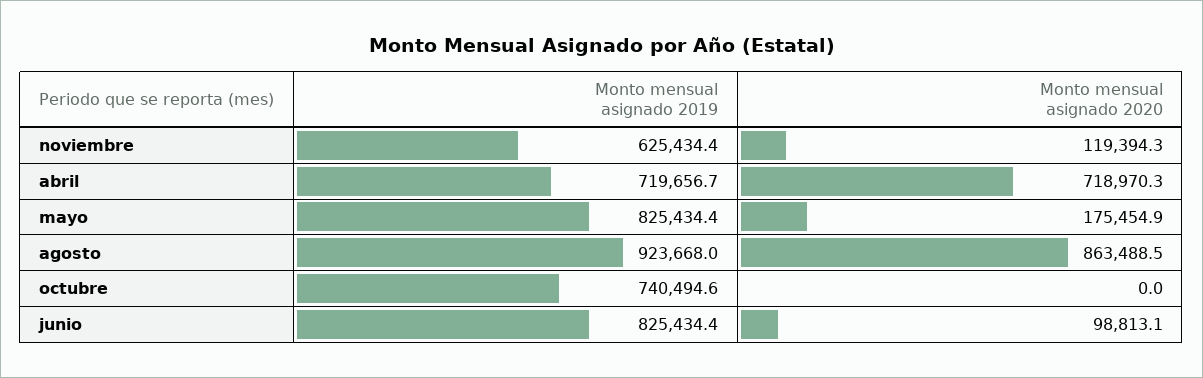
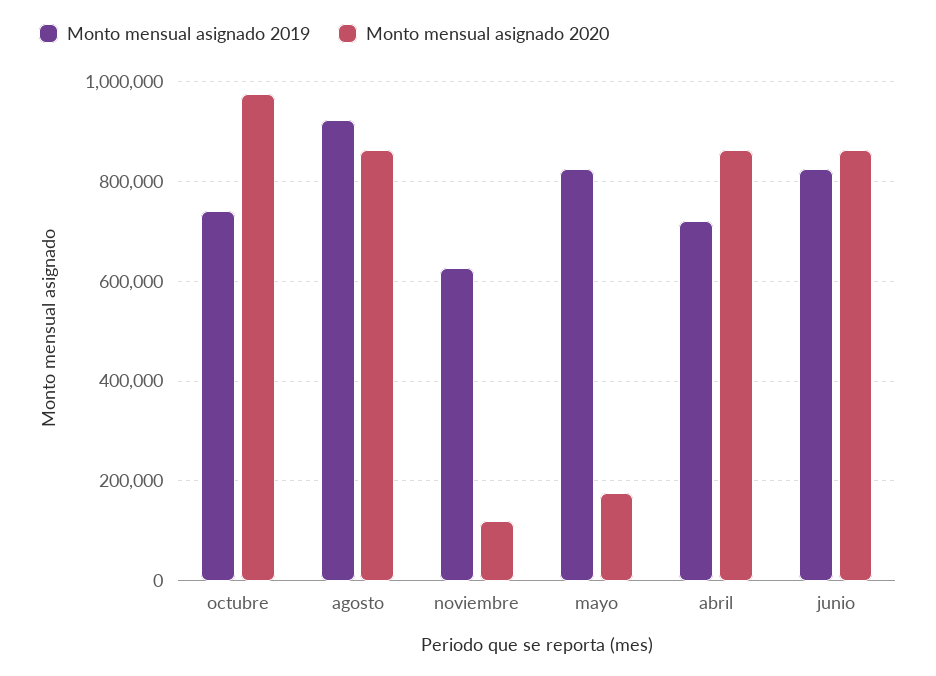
Monto mensual asignado 2020, abril: 718970.3 -> 860000
Monto mensual asignado 2020, octubre: 0 -> 980000
Monto mensual asignado 2020, junio: 98813.1 -> 860000

